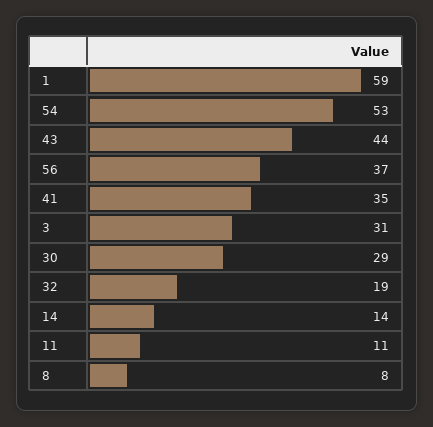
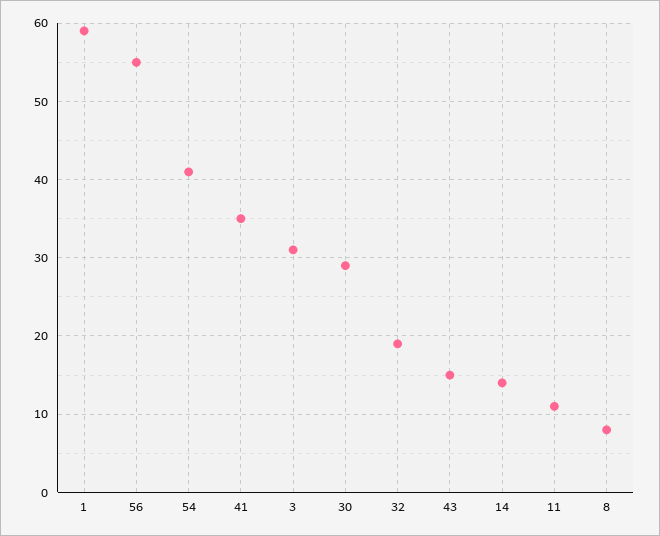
54: 53 -> 41
43: 44 -> 15
56: 37 -> 55

